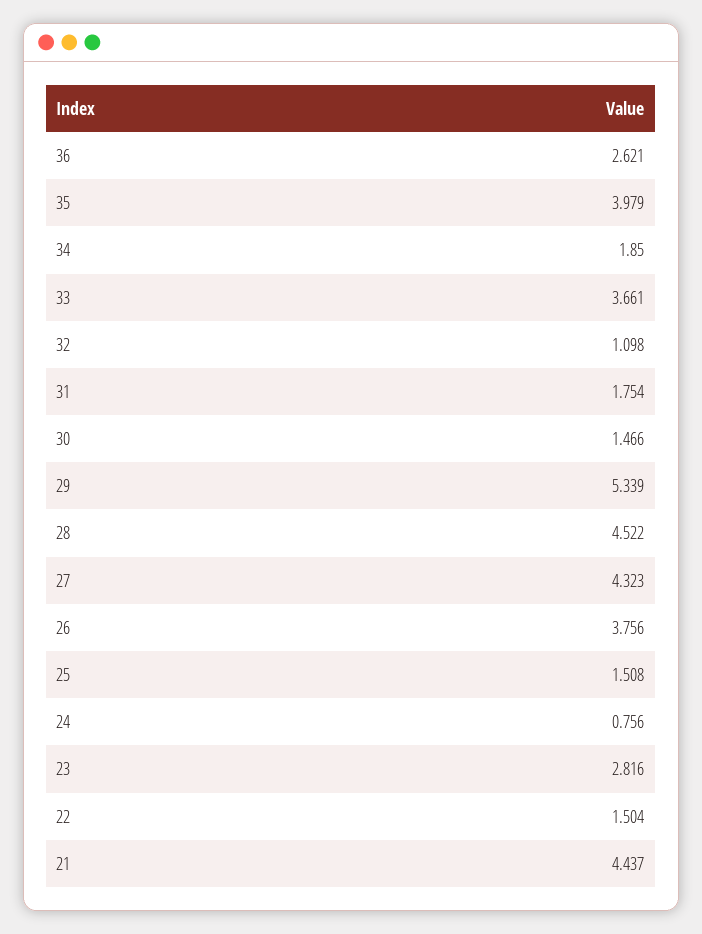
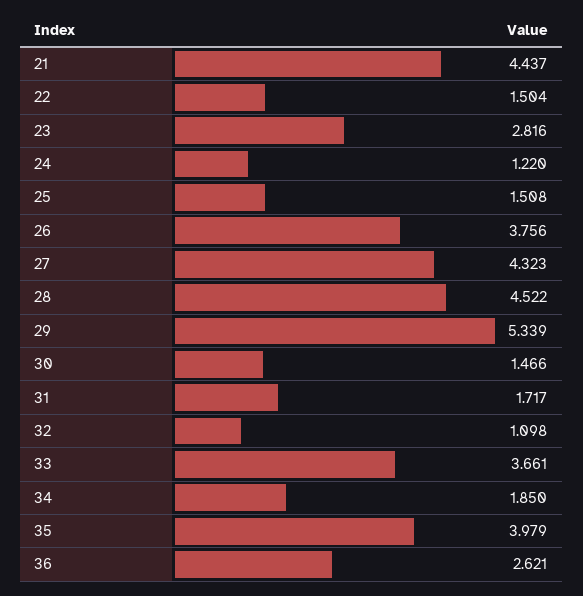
31: 1.754 -> 1.717
24: 0.756 -> 1.22

